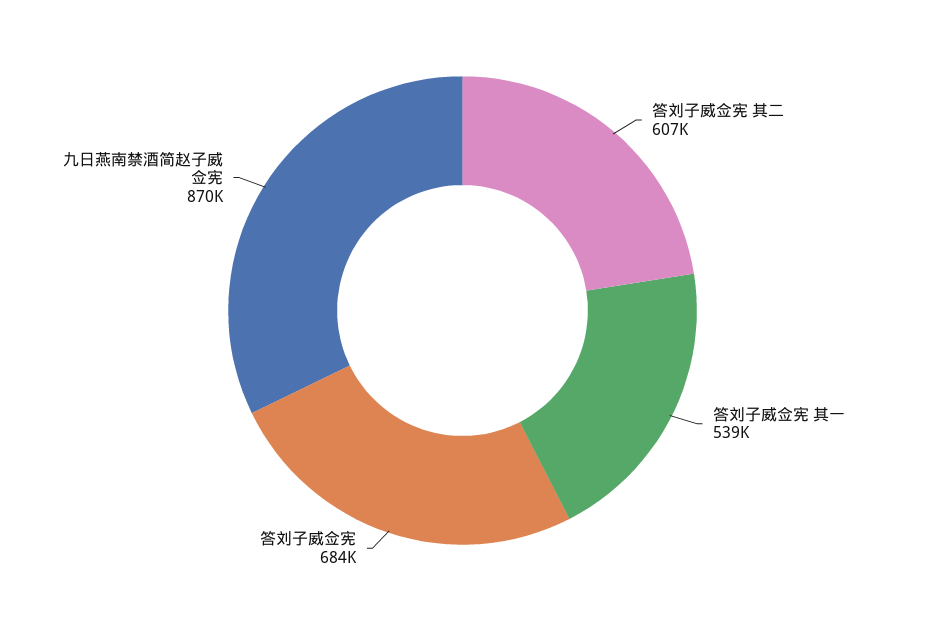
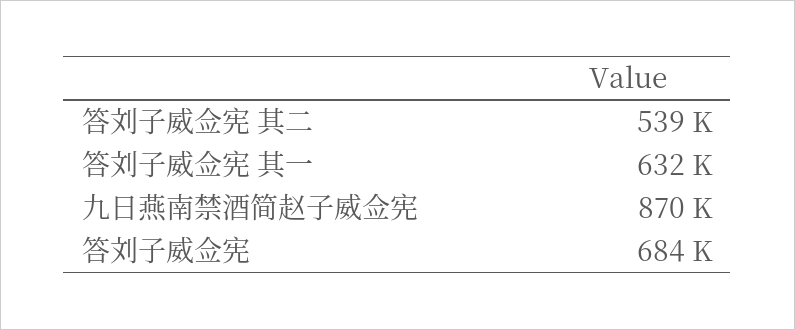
答刘子威佥宪 其二: 607000 -> 539000
答刘子威佥宪 其一: 539000 -> 632000

